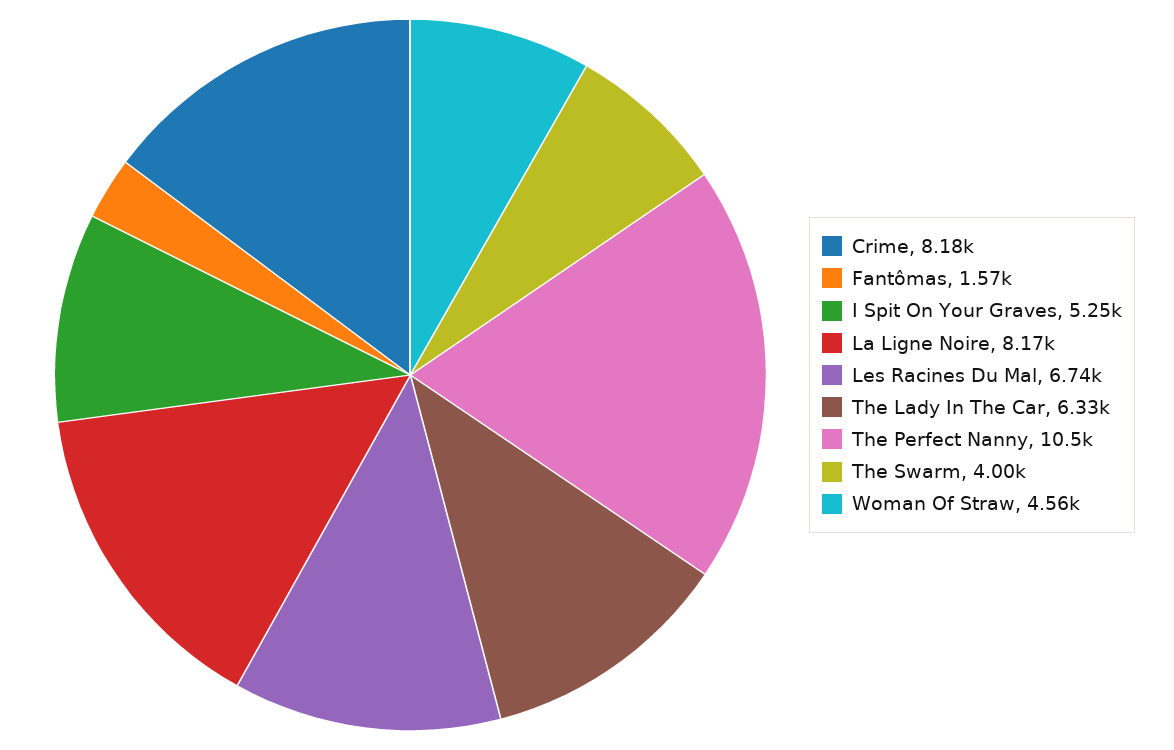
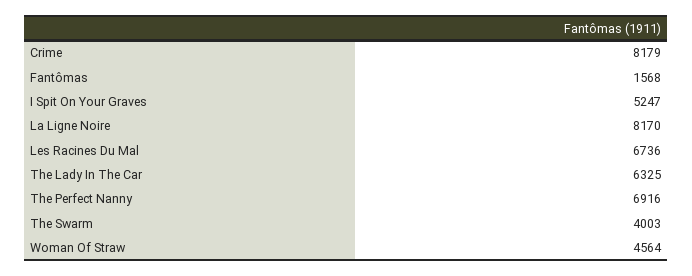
The Perfect Nanny: 10500 -> 6916

